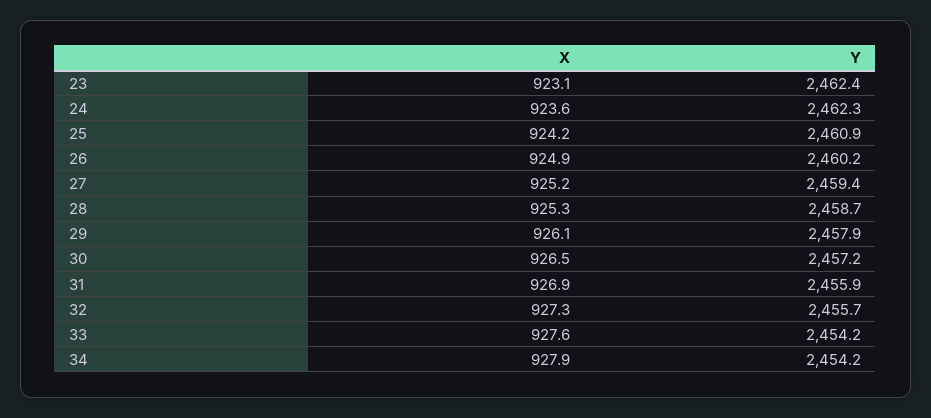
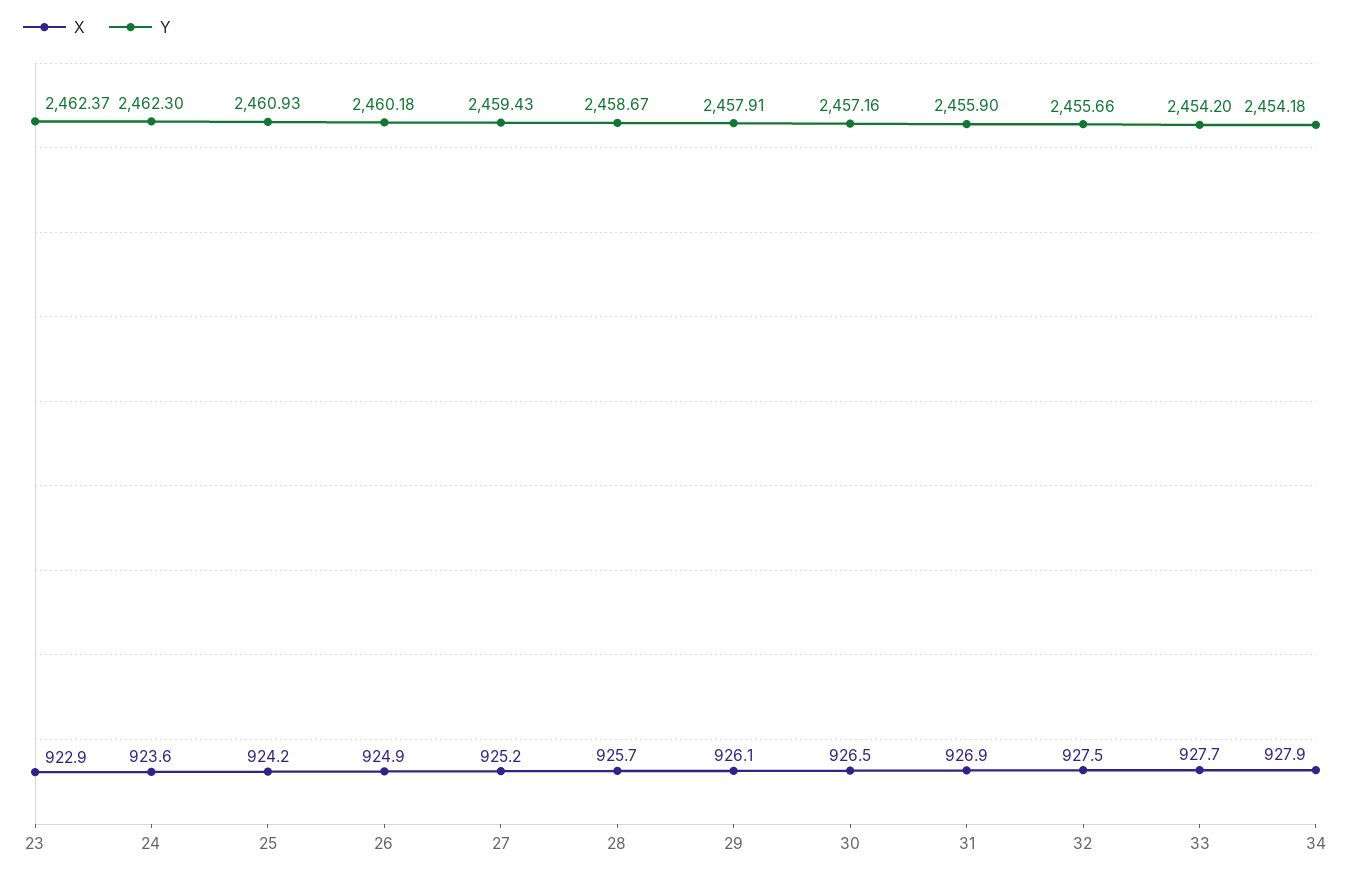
X, 23: 923.1 -> 922.9
X, 28: 925.3 -> 925.7
X, 32: 927.3 -> 927.5
X, 33: 927.6 -> 927.7

